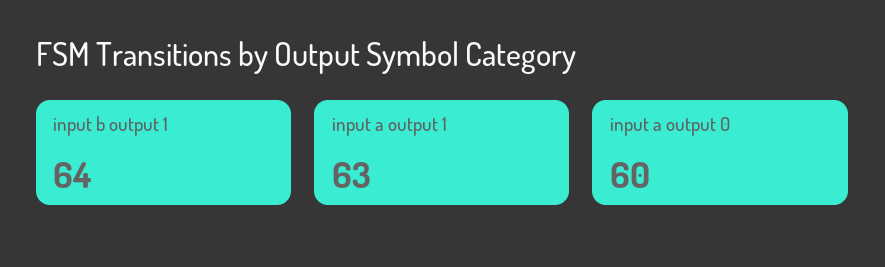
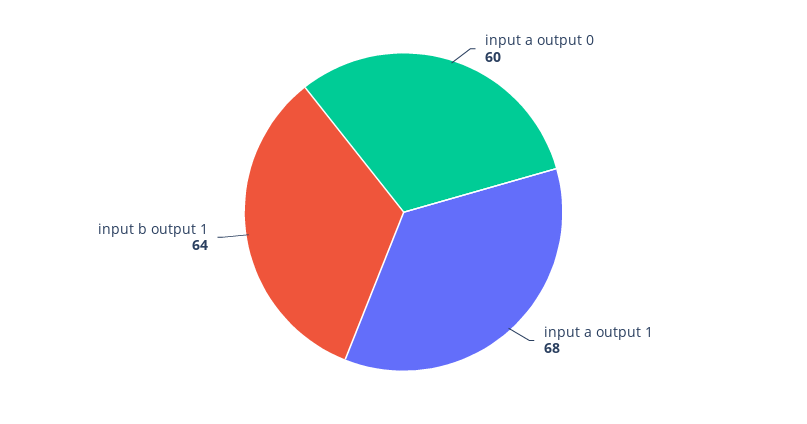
input a output 1: 63 -> 68

